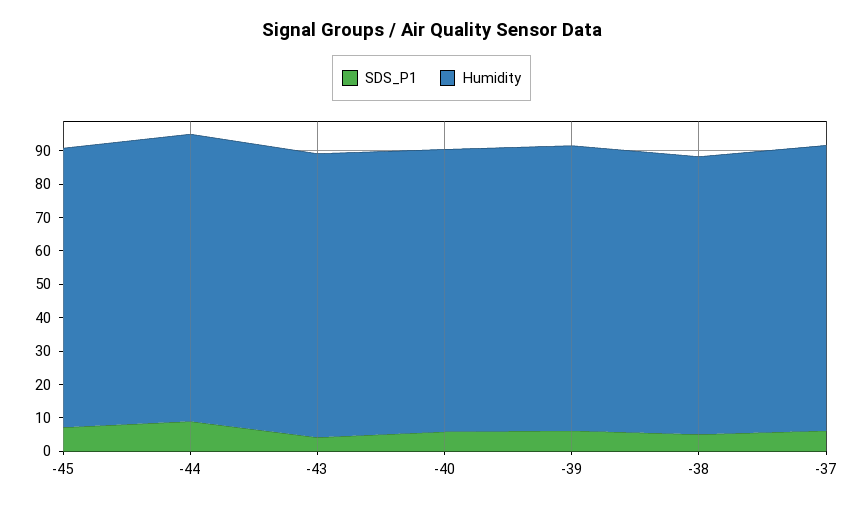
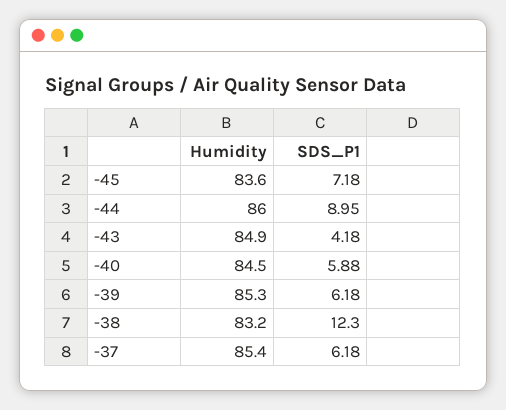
SDS_P1, -38: 5 -> 12.3

